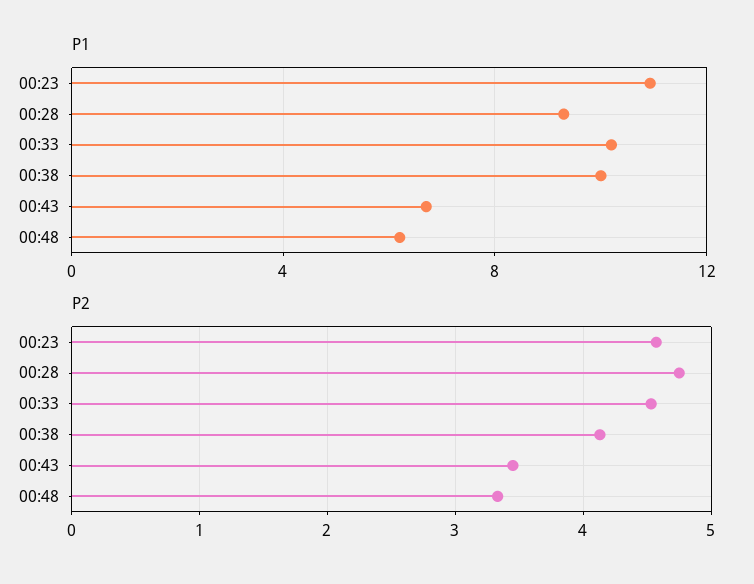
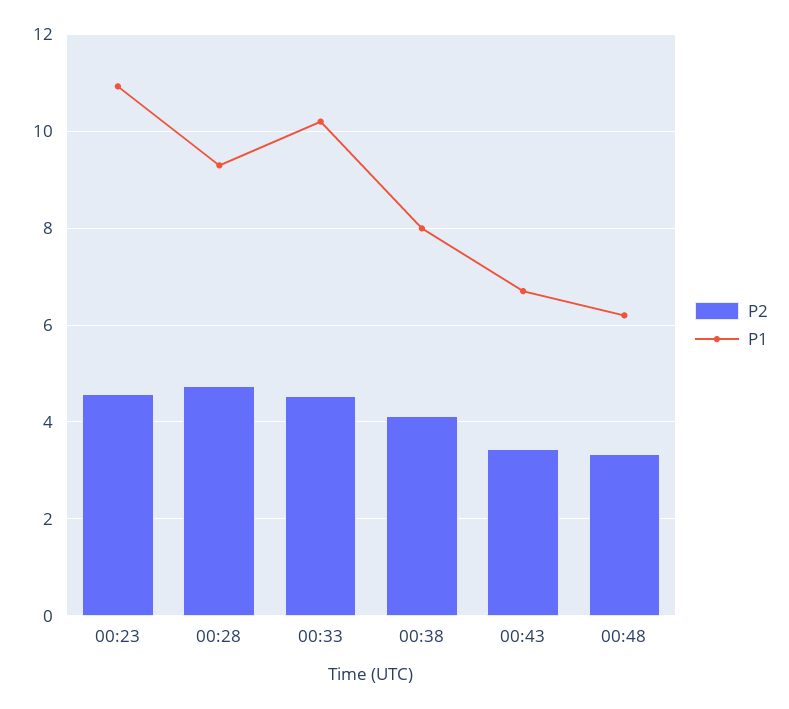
P1, 00:38: 10 -> 8

